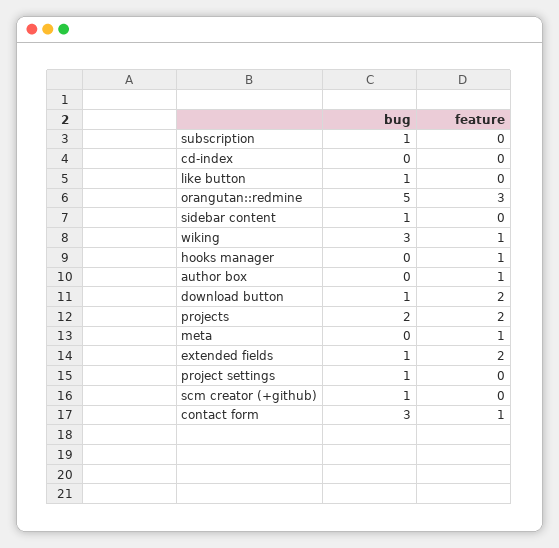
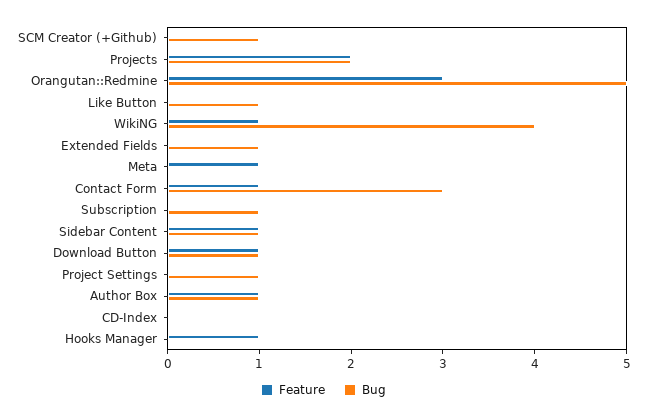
feature, sidebar content: 0 -> 1
bug, wiking: 3 -> 4
bug, author box: 0 -> 1
feature, download button: 2 -> 1
feature, extended fields: 2 -> 0

